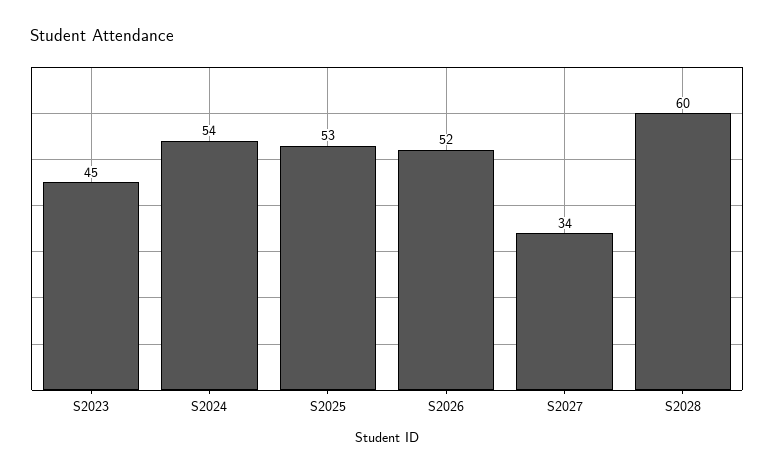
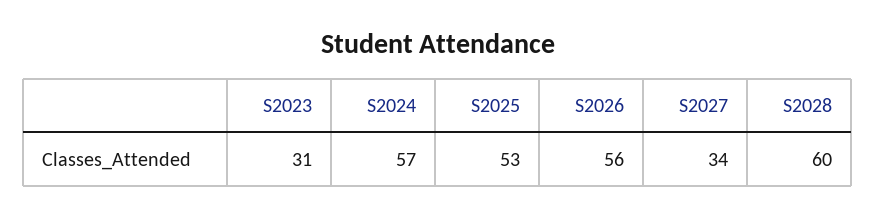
S2023: 45 -> 31
S2024: 54 -> 57
S2026: 52 -> 56

